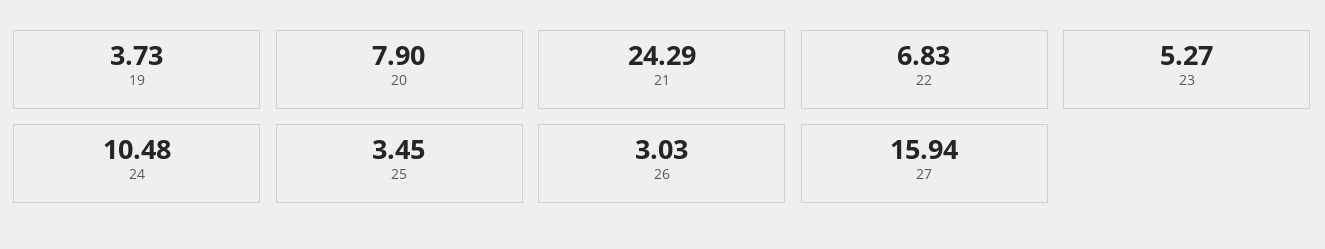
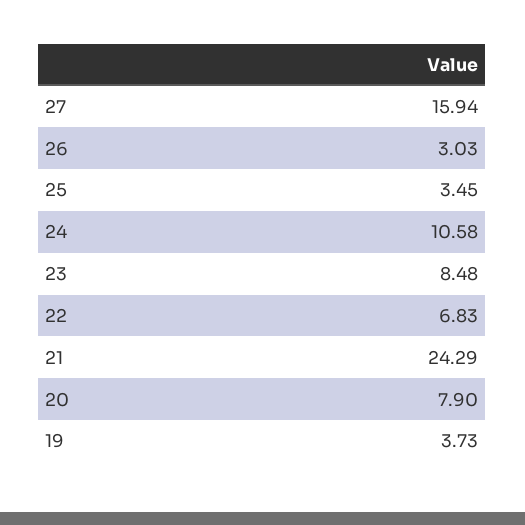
23: 5.27 -> 8.48
24: 10.48 -> 10.58

